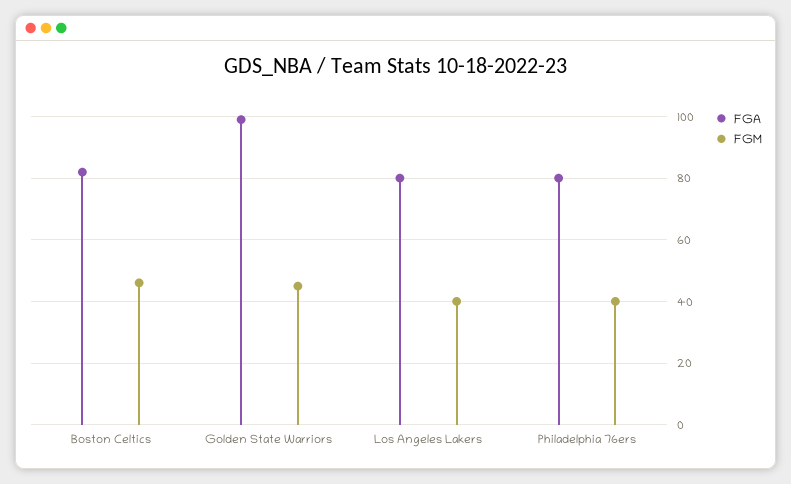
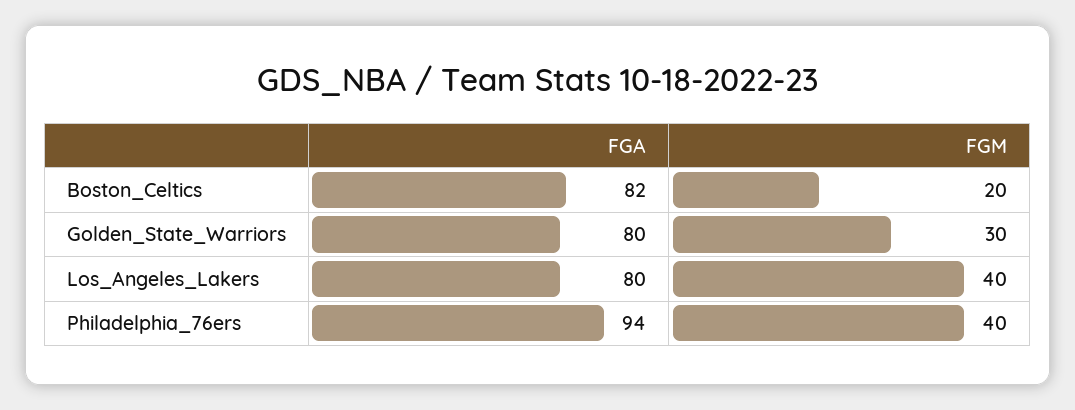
FGM, Boston Celtics: 45 -> 20
FGA, Golden State Warriors: 100 -> 80
FGM, Golden State Warriors: 45 -> 30
FGA, Philadelphia 76ers: 80 -> 94

